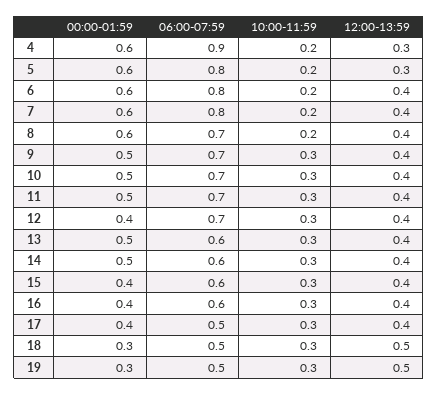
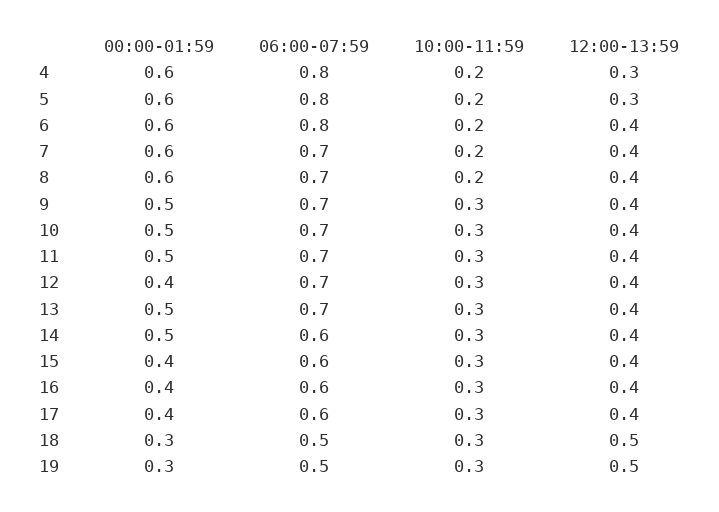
06:00-07:59, 4: 0.9 -> 0.8
06:00-07:59, 7: 0.8 -> 0.7
06:00-07:59, 13: 0.6 -> 0.7
06:00-07:59, 17: 0.5 -> 0.6

